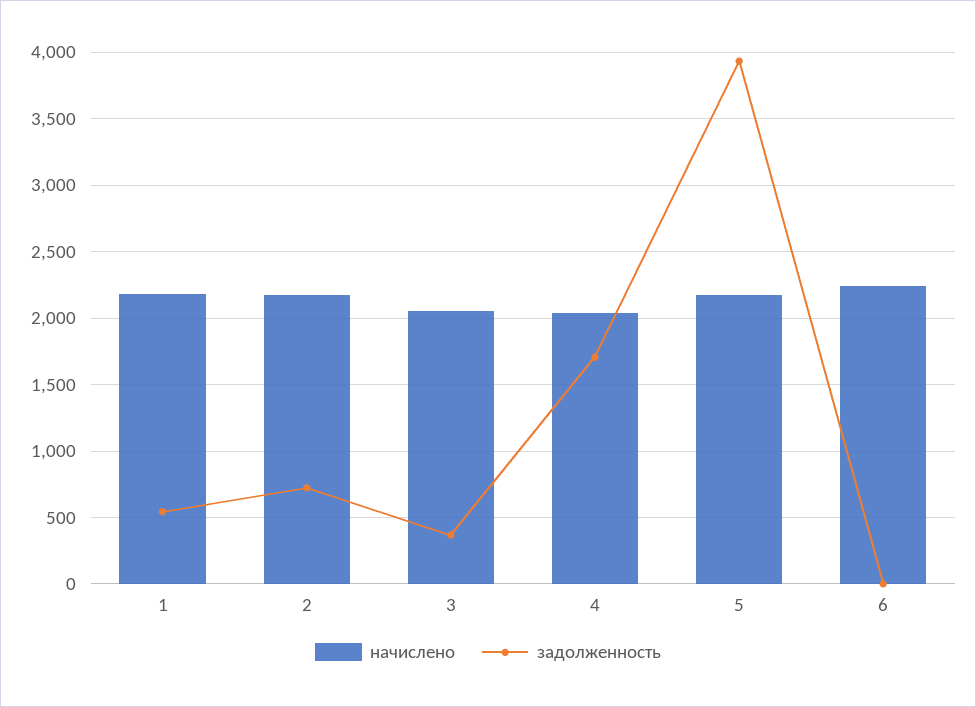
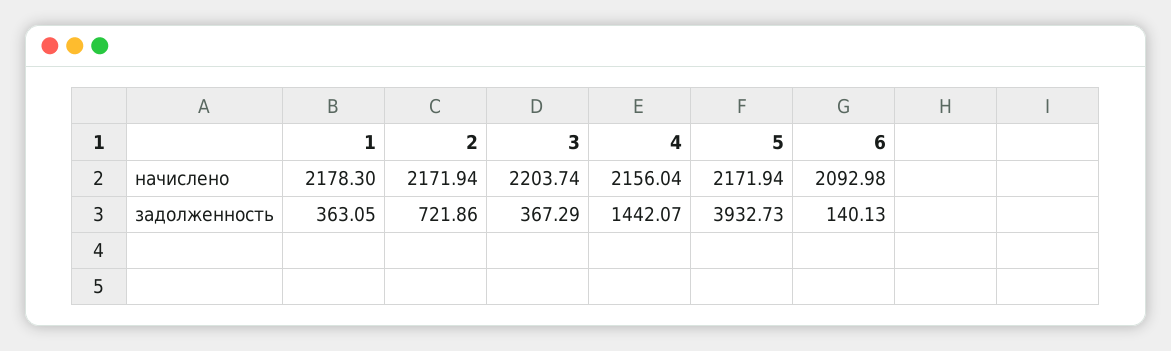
задолженность, 1: 550 -> 363.05
начислено, 3: 2050 -> 2203.74
начислено, 4: 2050 -> 2156.04
задолженность, 4: 1700 -> 1442.07
начислено, 6: 2250 -> 2092.98
задолженность, 6: 0 -> 140.13

